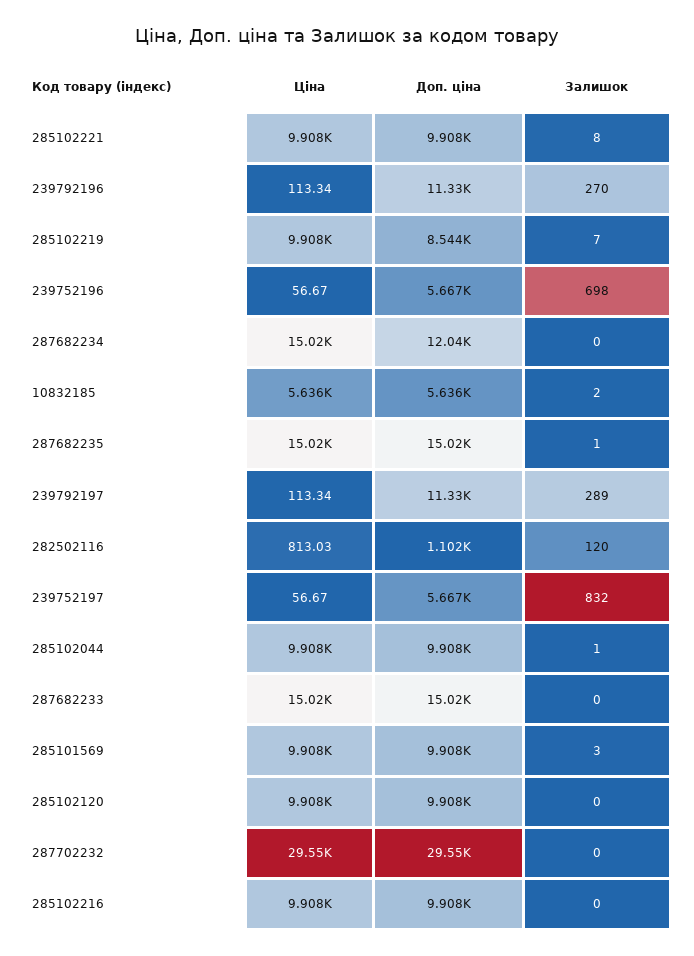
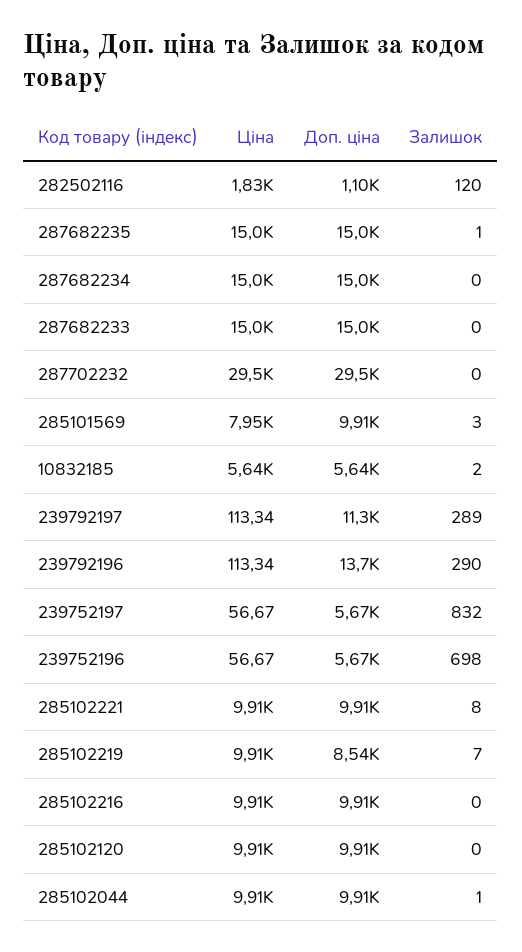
Доп. ціна, 239792196: 11330 -> 13700
Залишок, 239792196: 270 -> 290
Доп. ціна, 287682234: 12040 -> 15000
Ціна, 282502116: 813.03 -> 1830
Ціна, 285101569: 9908 -> 7950

